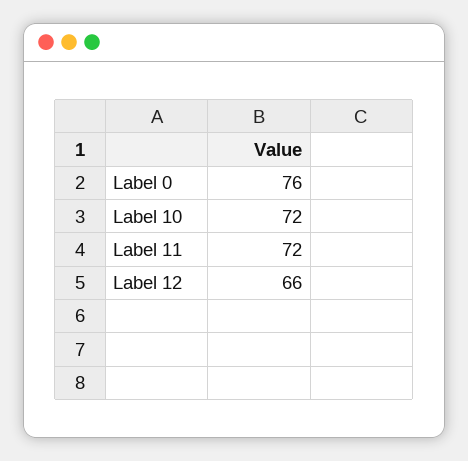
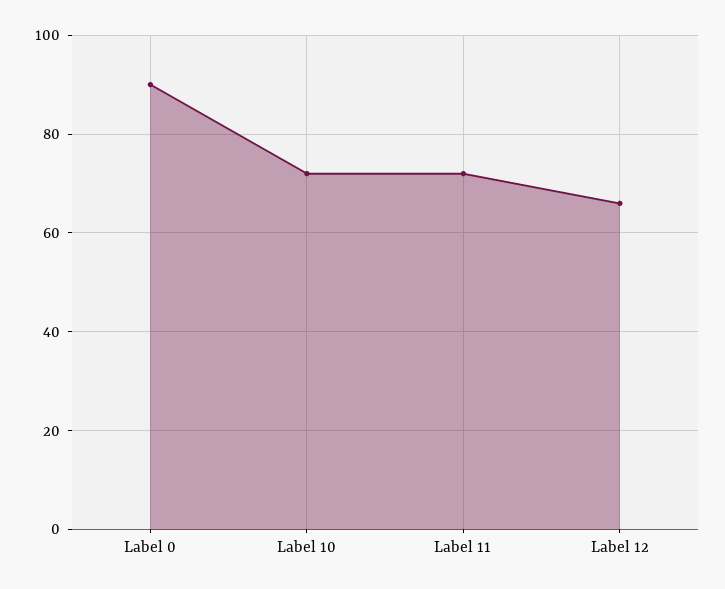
Label 0: 76 -> 90

